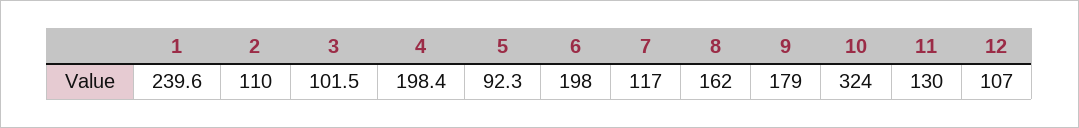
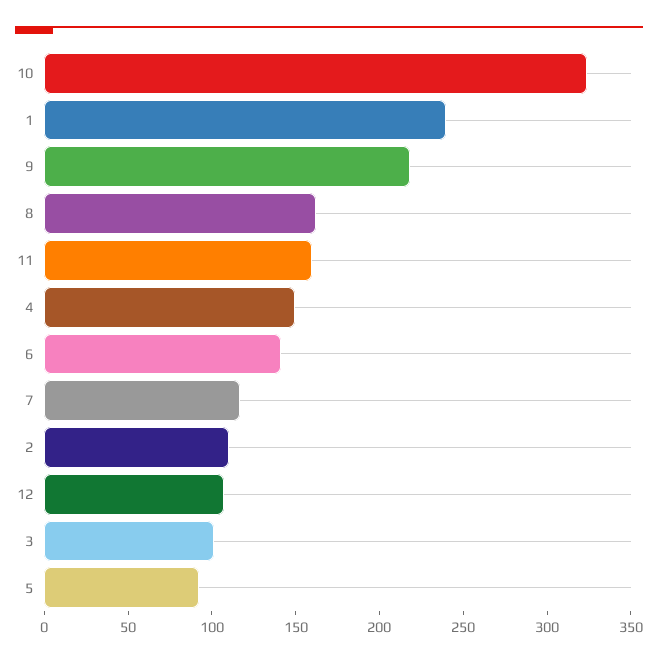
4: 198.4 -> 150
6: 198 -> 140
9: 179 -> 220
11: 130 -> 160

